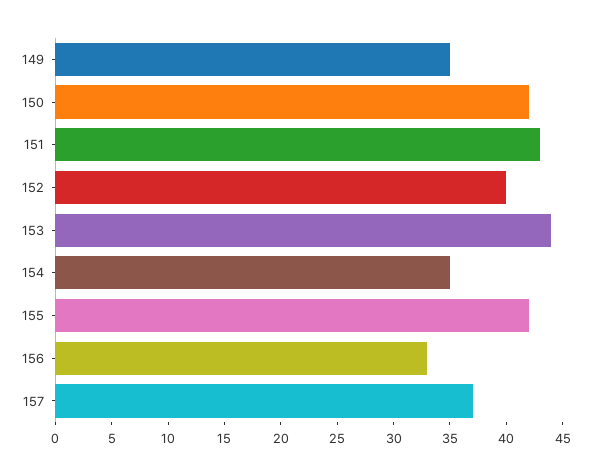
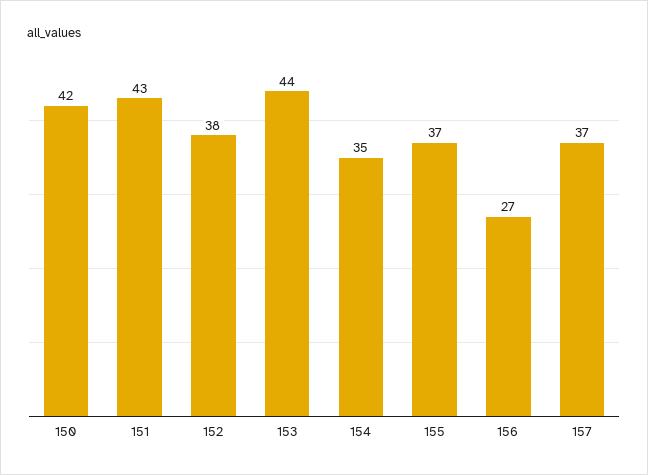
149: 35 -> none
152: 40 -> 38
155: 42 -> 37
156: 33 -> 27

